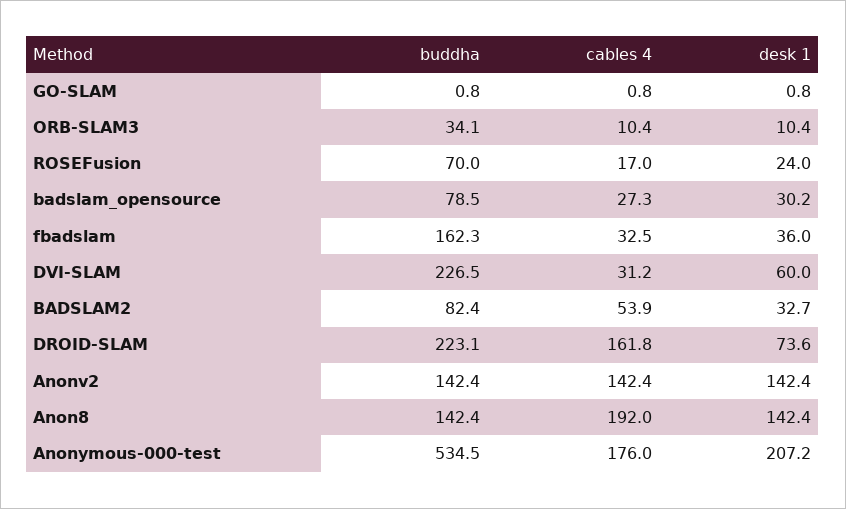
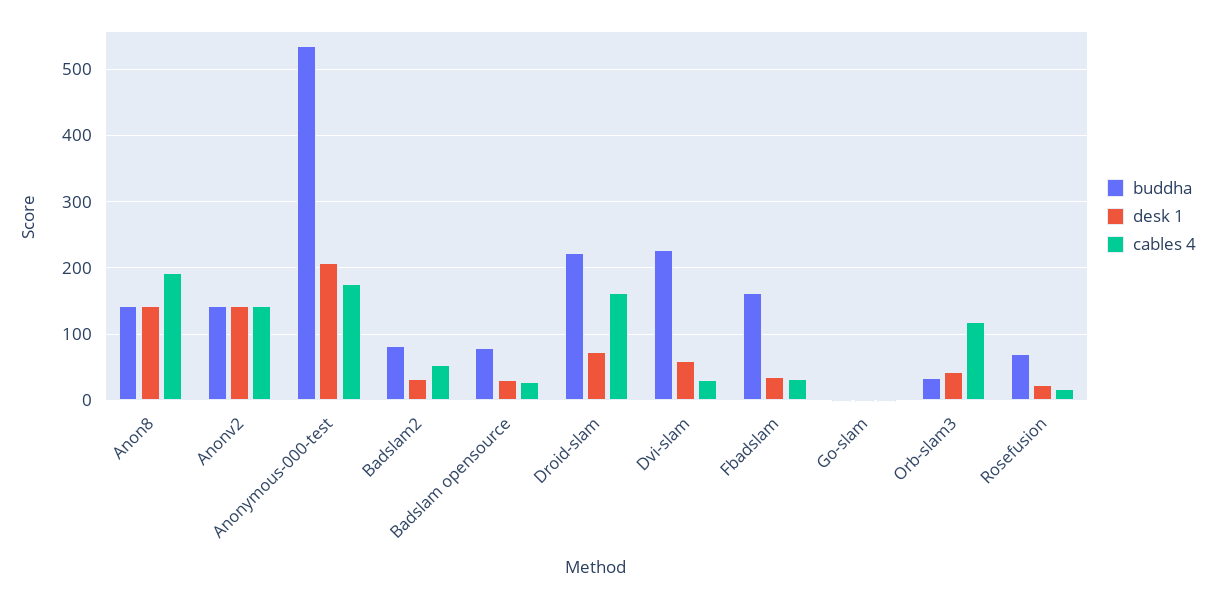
cables 4, ORB-SLAM3: 10.4 -> 120
desk 1, ORB-SLAM3: 10.4 -> 40

